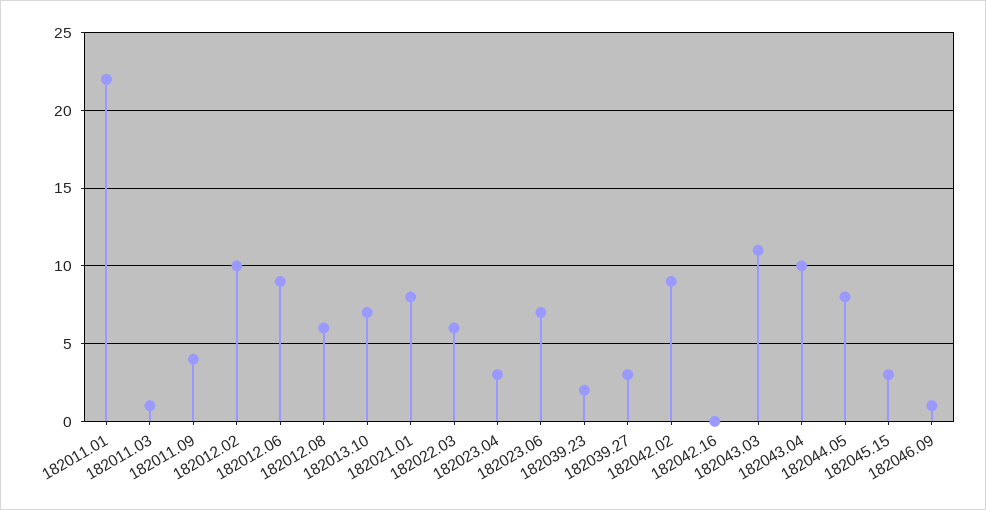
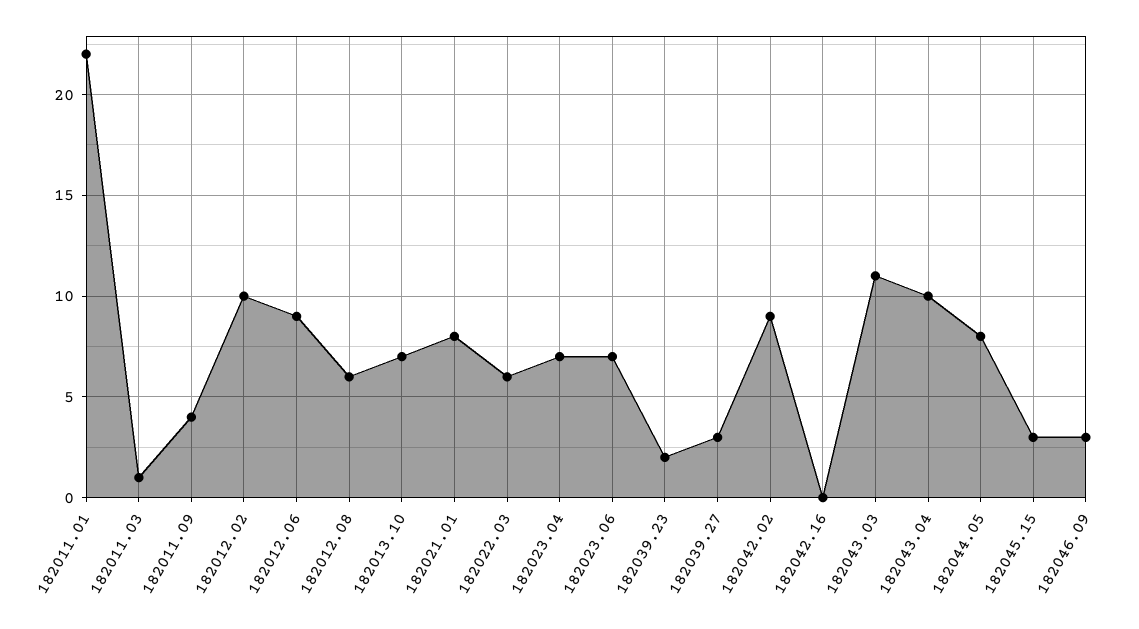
182023.04: 3 -> 7
182046.09: 1 -> 3

